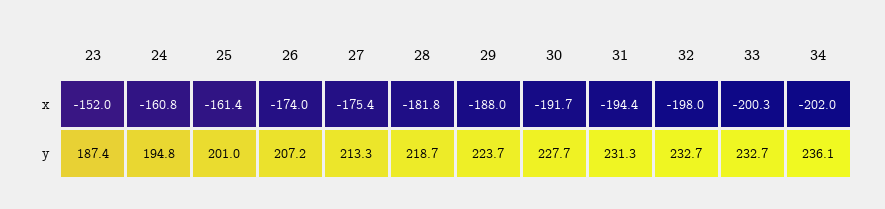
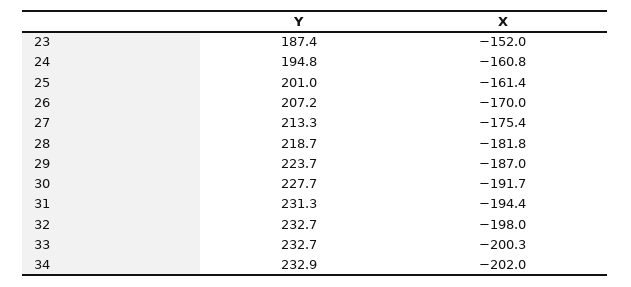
26, x: -174 -> -170
29, x: -188 -> -187
34, y: 236.1 -> 232.9

